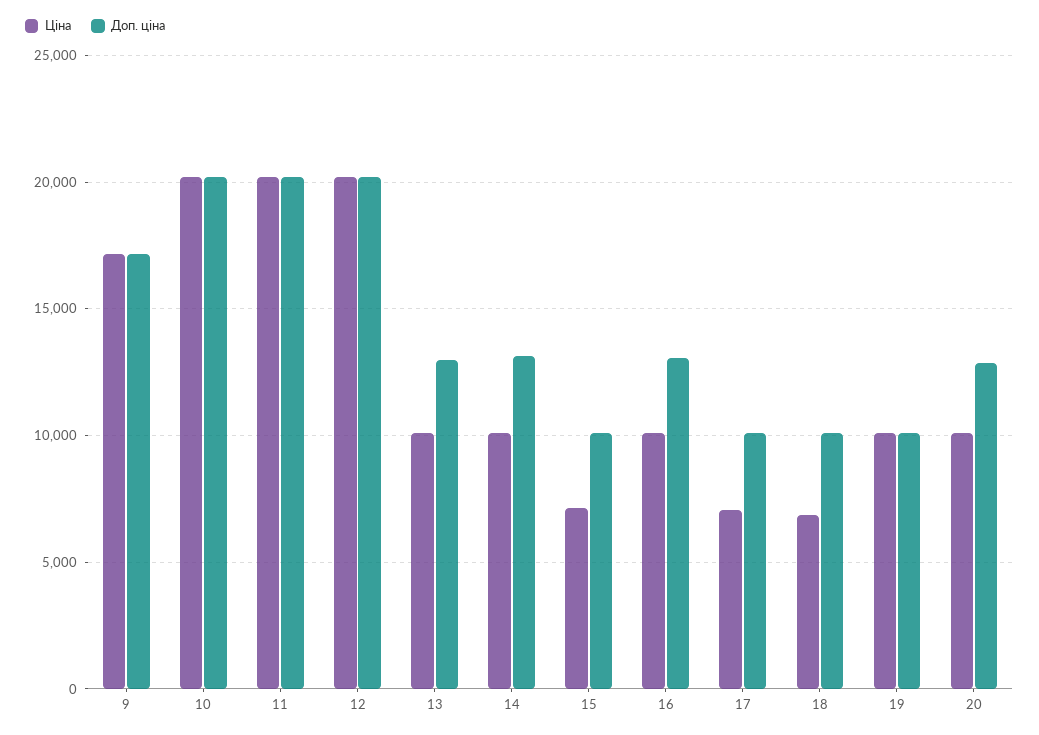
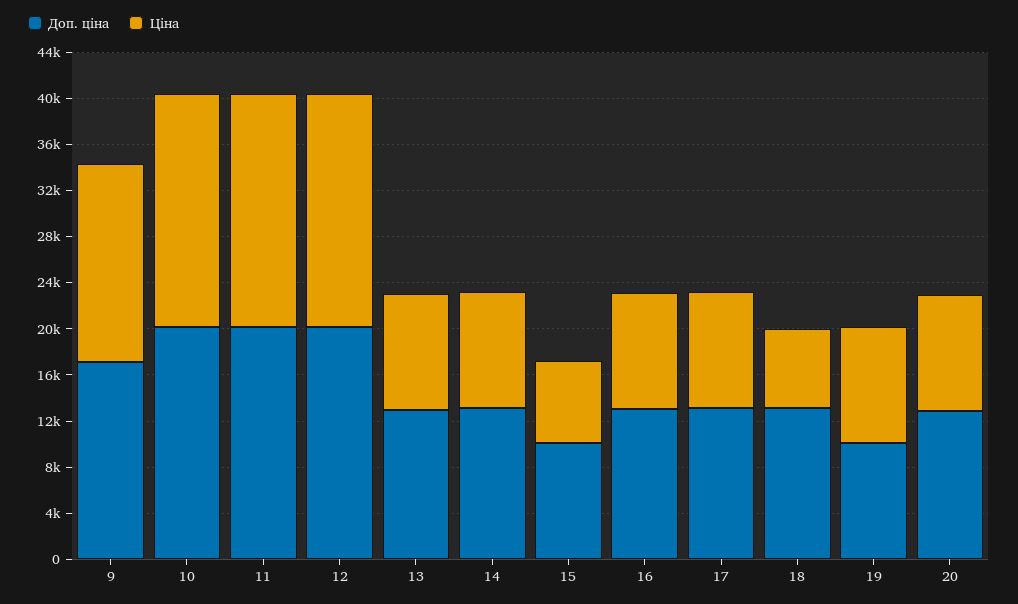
Ціна, 17: 7000 -> 10000
Доп. ціна, 17: 10000 -> 13000
Доп. ціна, 18: 10000 -> 13000

